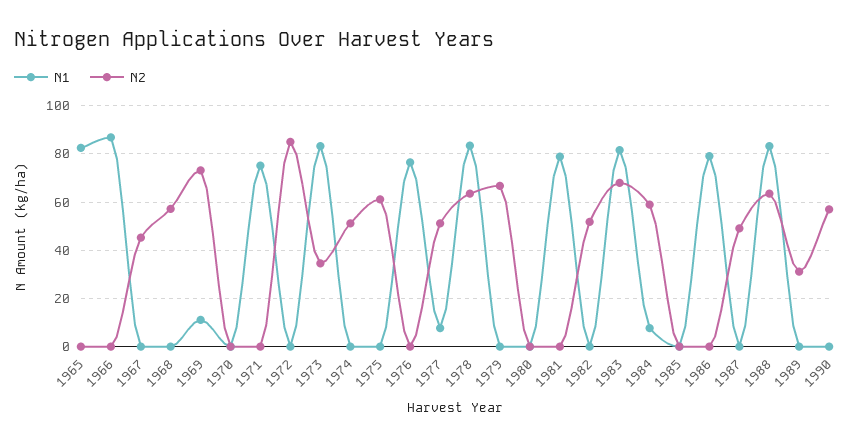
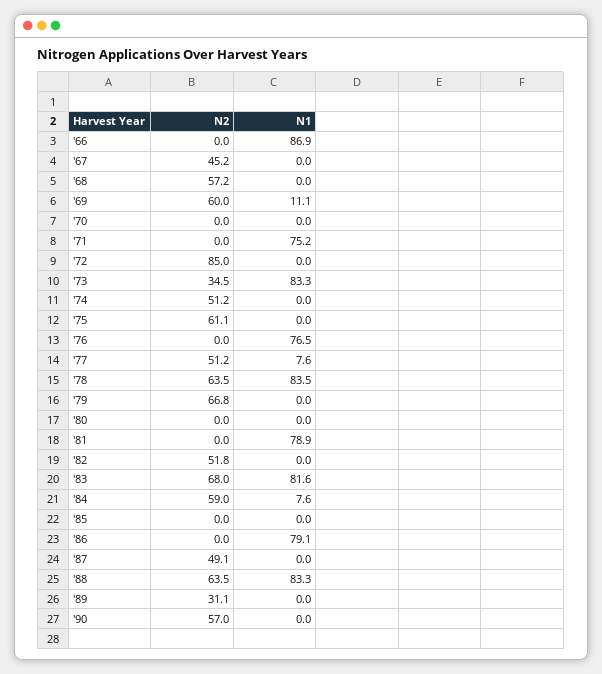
N1, 1965: 82.5 -> none
N2, 1965: 0 -> none
N2, 1969: 72.5 -> 60

